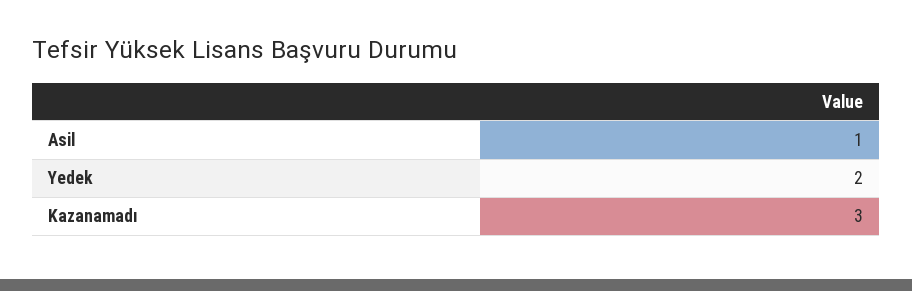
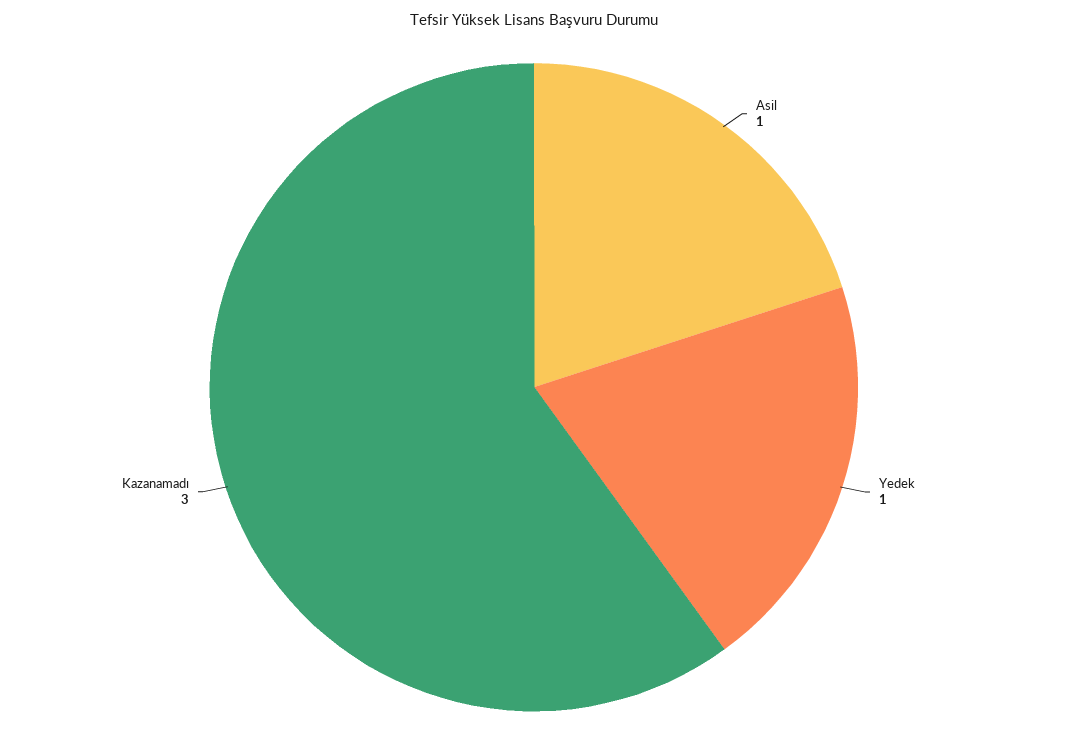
Yedek: 2 -> 1

